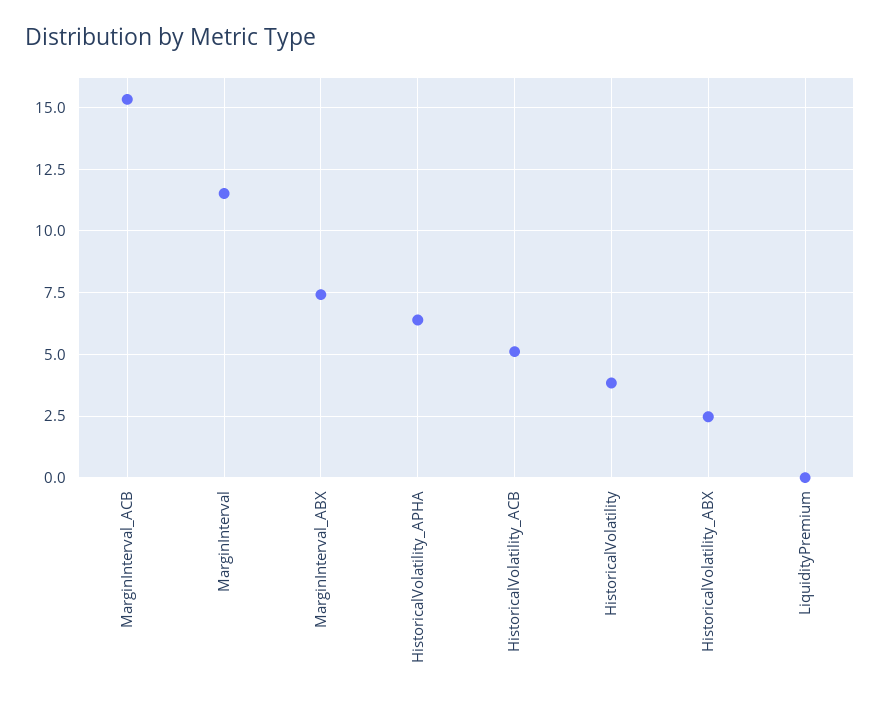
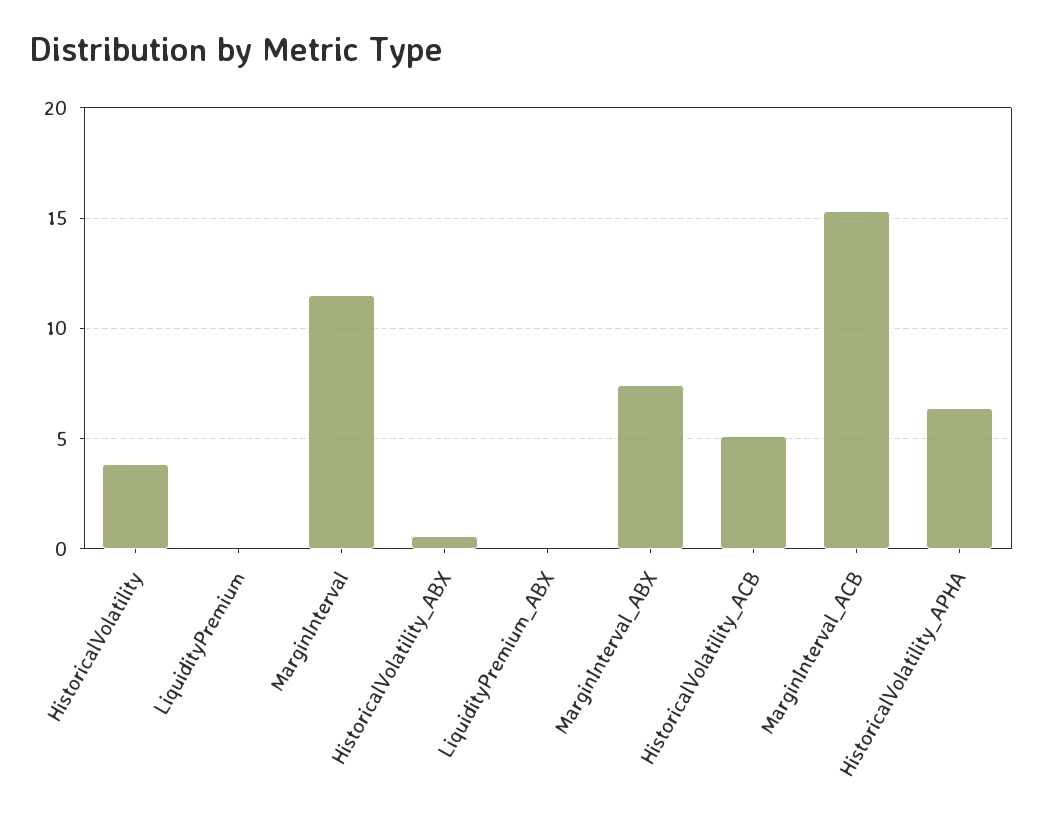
HistoricalVolatility_ABX: 2.5 -> 0.5
LiquidityPremium_ABX: none -> 0

